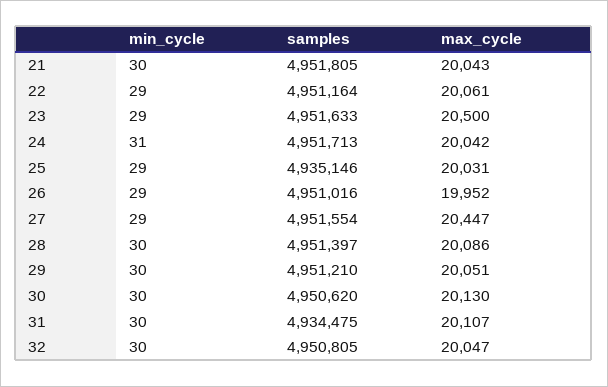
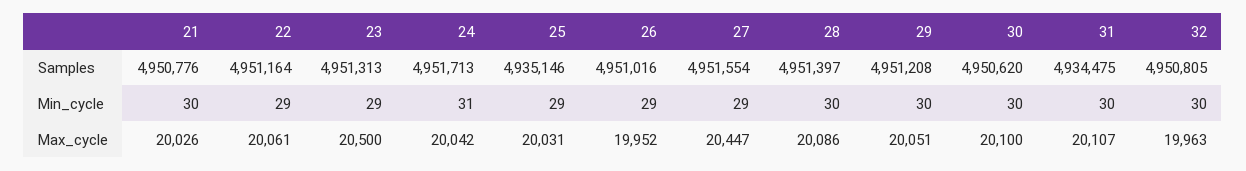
samples, 21: 4951805 -> 4950776
max_cycle, 21: 20043 -> 20026
samples, 23: 4951633 -> 4951313
samples, 29: 4951210 -> 4951208
max_cycle, 30: 20130 -> 20100
max_cycle, 32: 20047 -> 19963

